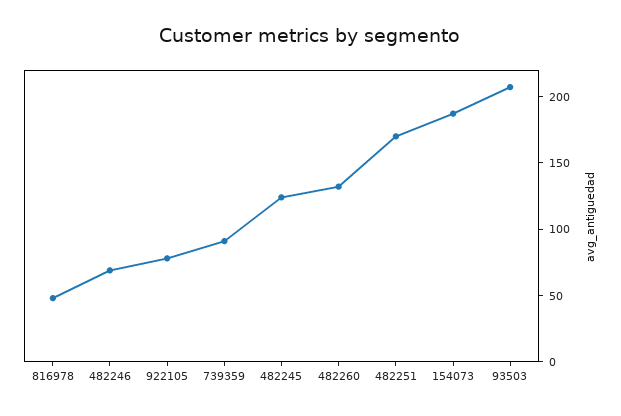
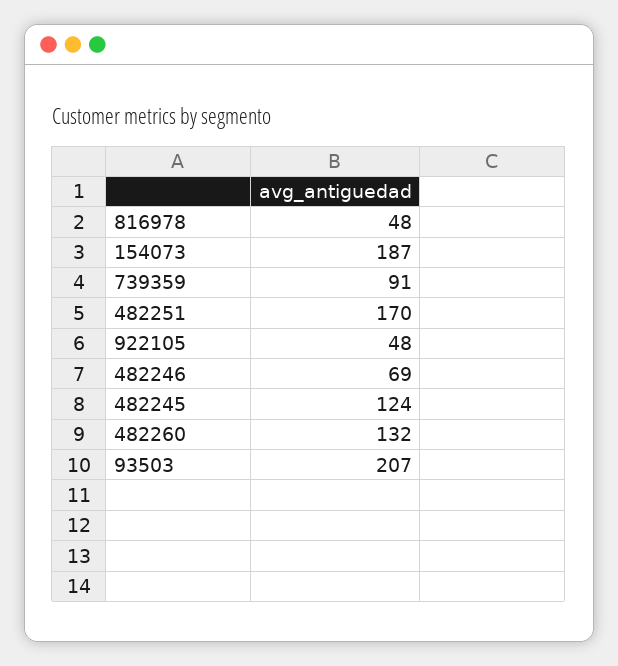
922105: 80 -> 48

